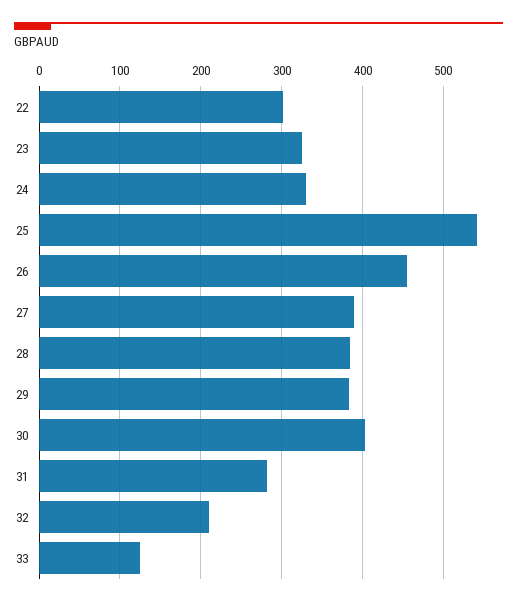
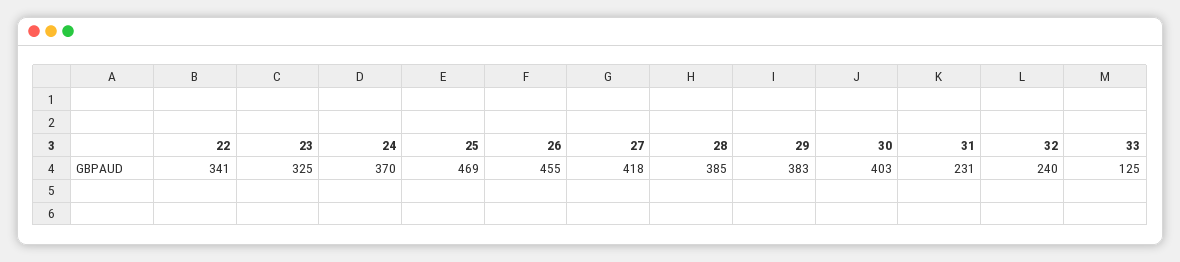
22: 300 -> 341
24: 330 -> 370
25: 540 -> 469
27: 390 -> 418
31: 280 -> 231
32: 210 -> 240

